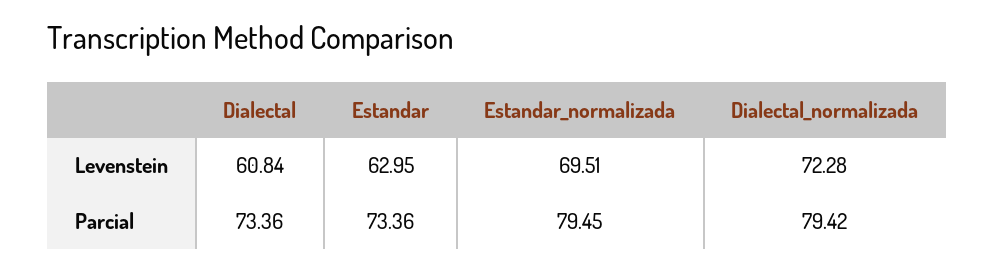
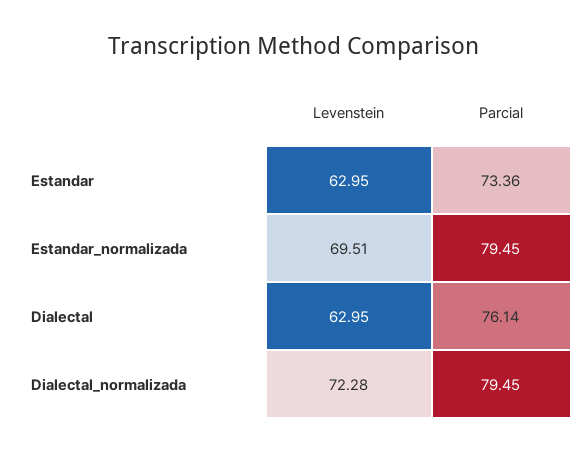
Dialectal, Levenstein: 60.84 -> 62.95
Dialectal, Parcial: 73.36 -> 76.14
Dialectal_normalizada, Parcial: 79.42 -> 79.45

